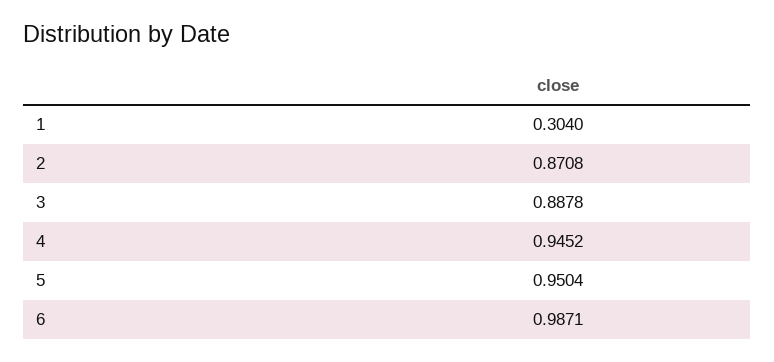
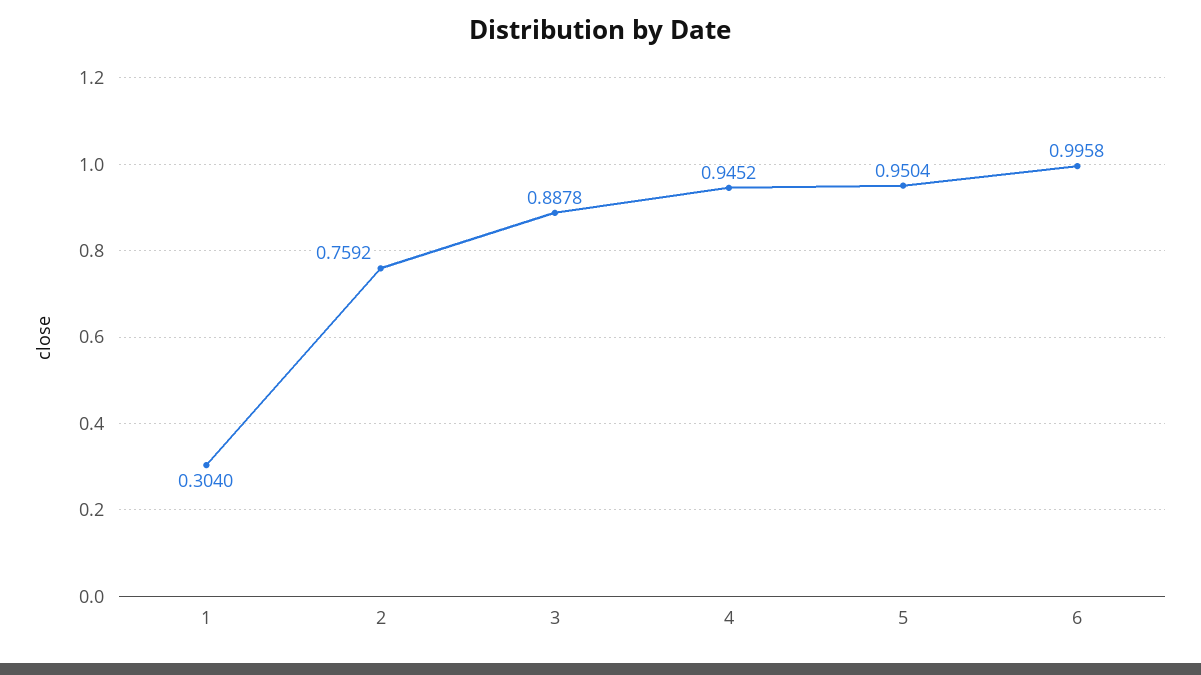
2: 0.8708 -> 0.7592
6: 0.9871 -> 0.9958

